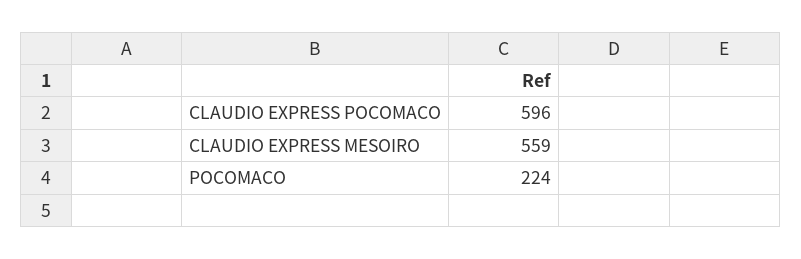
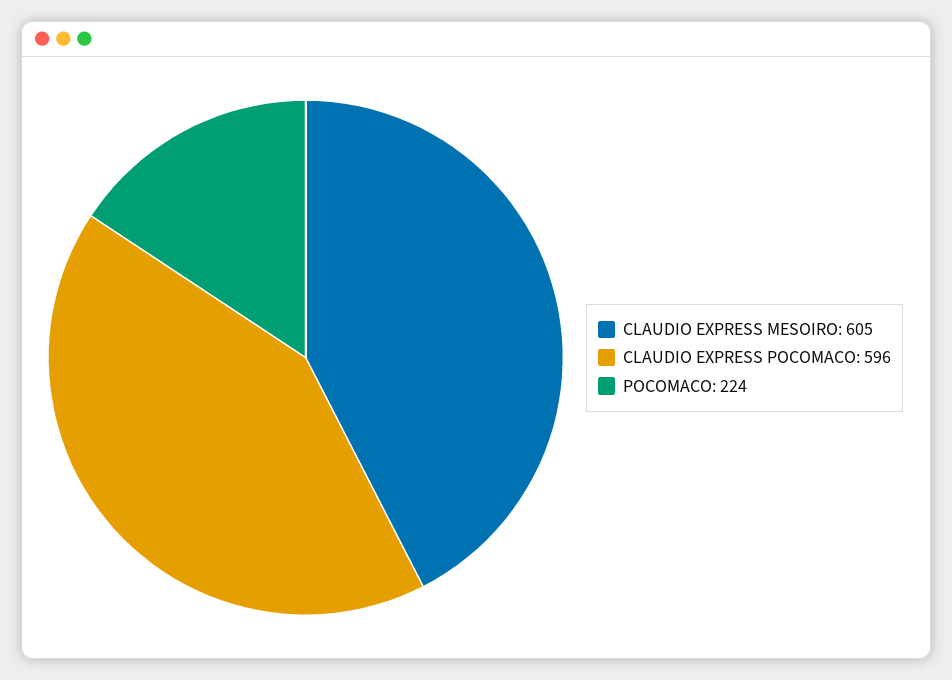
CLAUDIO EXPRESS MESOIRO: 559 -> 605

